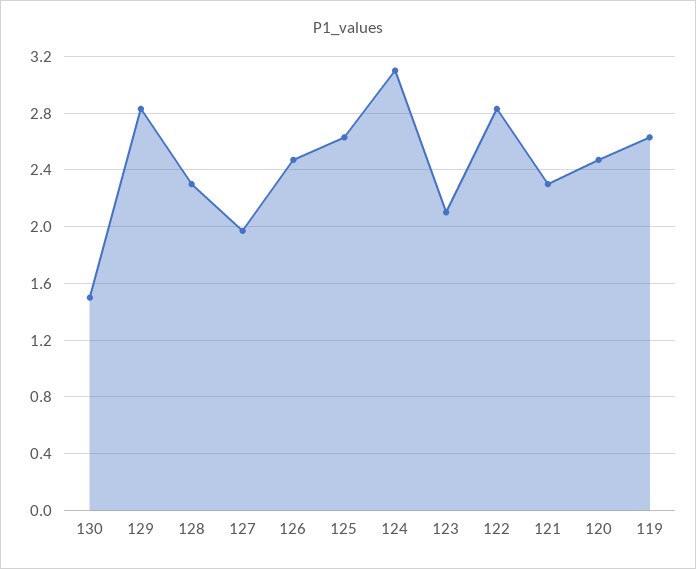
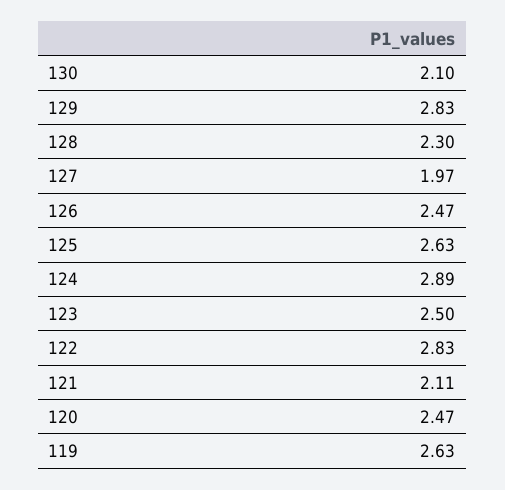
130: 1.5 -> 2.1
124: 3.1 -> 2.89
123: 2.1 -> 2.5
121: 2.3 -> 2.11

